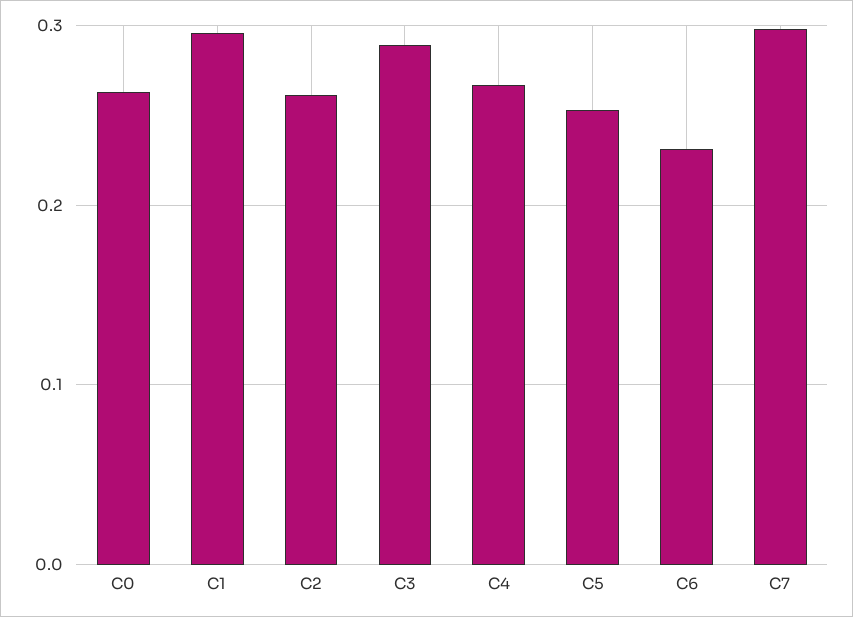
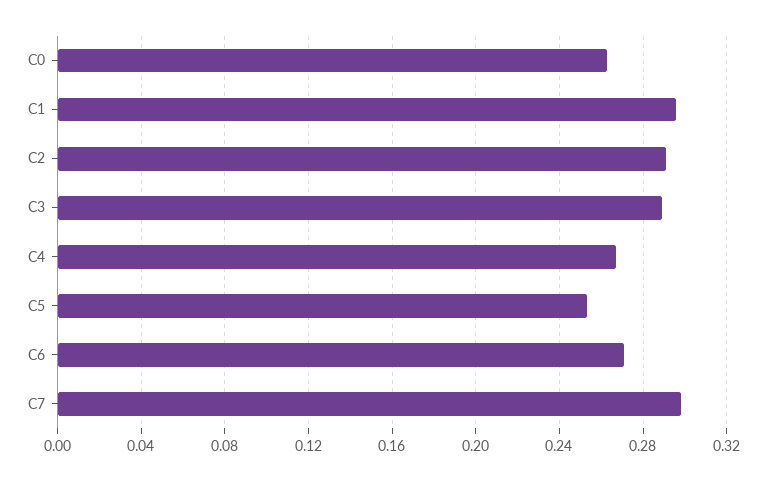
C2: 0.26 -> 0.29
C6: 0.23 -> 0.27

